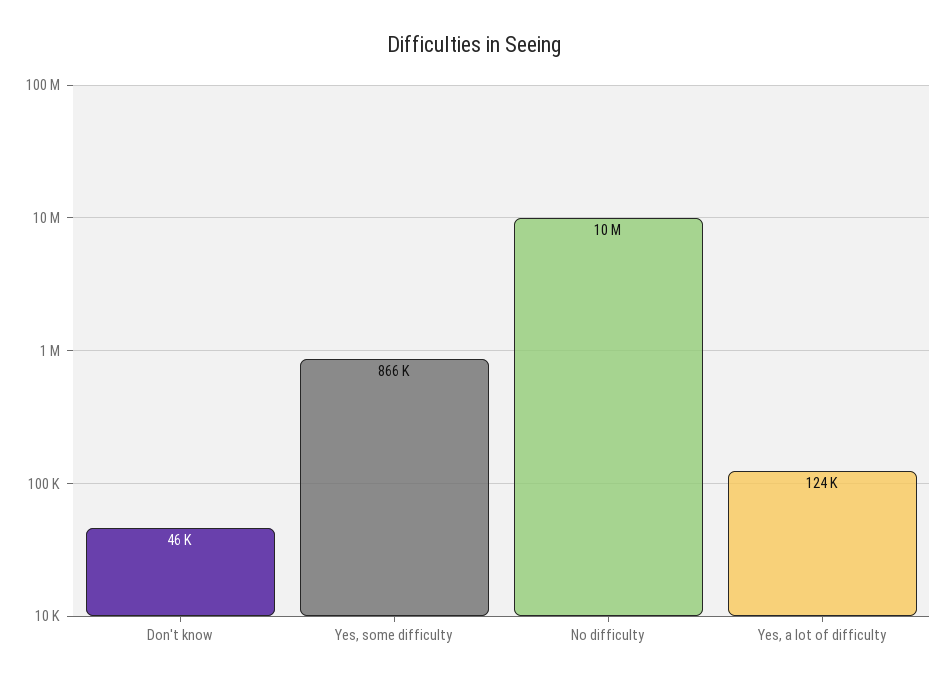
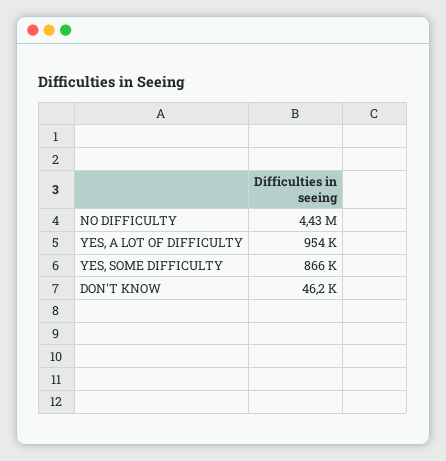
No difficulty: 10000000 -> 4430000
Yes, a lot of difficulty: 124000 -> 954000

